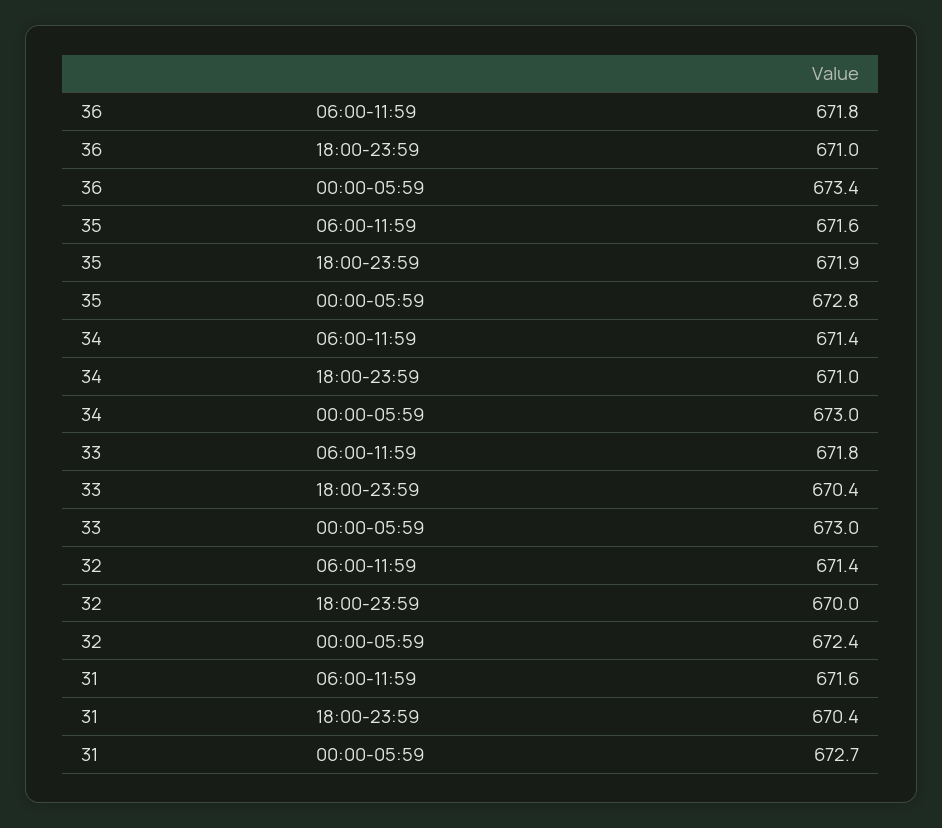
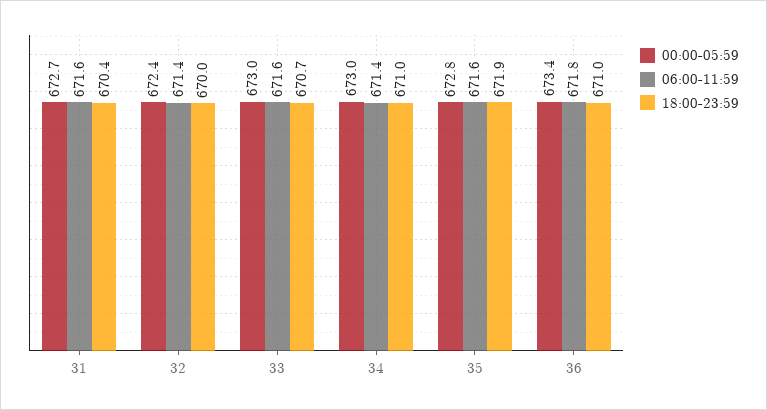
06:00-11:59, 33: 671.8 -> 671.6
18:00-23:59, 33: 670.4 -> 670.7

